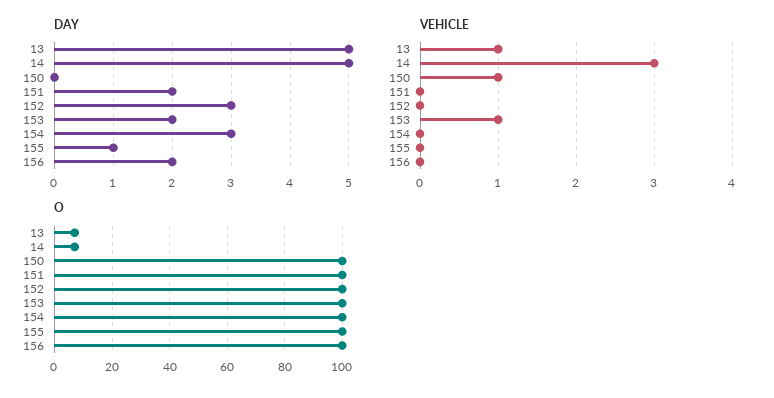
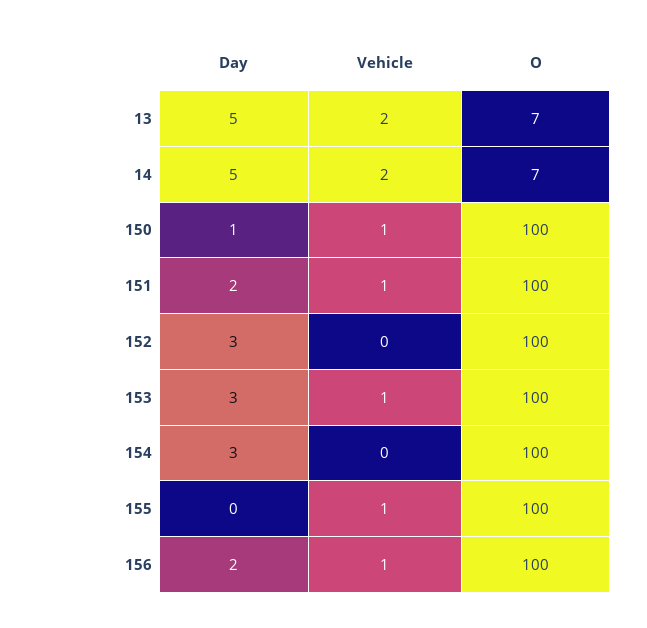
DAY, 150: 0 -> 1
DAY, 153: 2 -> 3
DAY, 155: 1 -> 0
VEHICLE, 13: 1 -> 2
VEHICLE, 14: 3 -> 2
VEHICLE, 151: 0 -> 1
VEHICLE, 155: 0 -> 1
VEHICLE, 156: 0 -> 1

